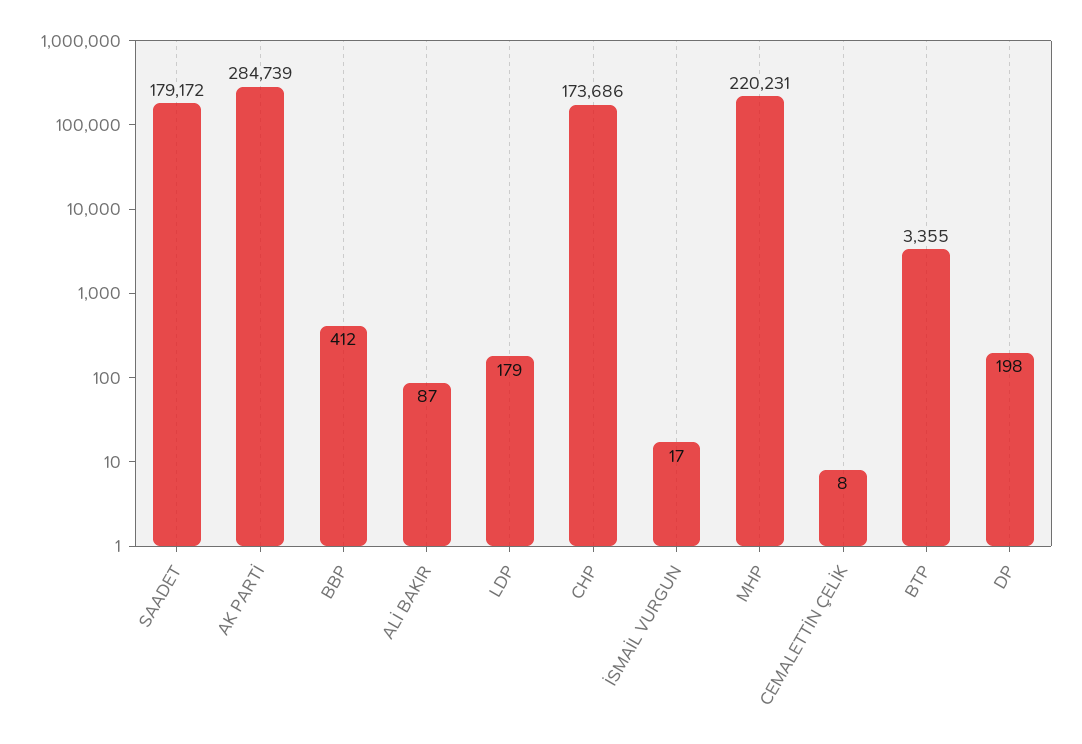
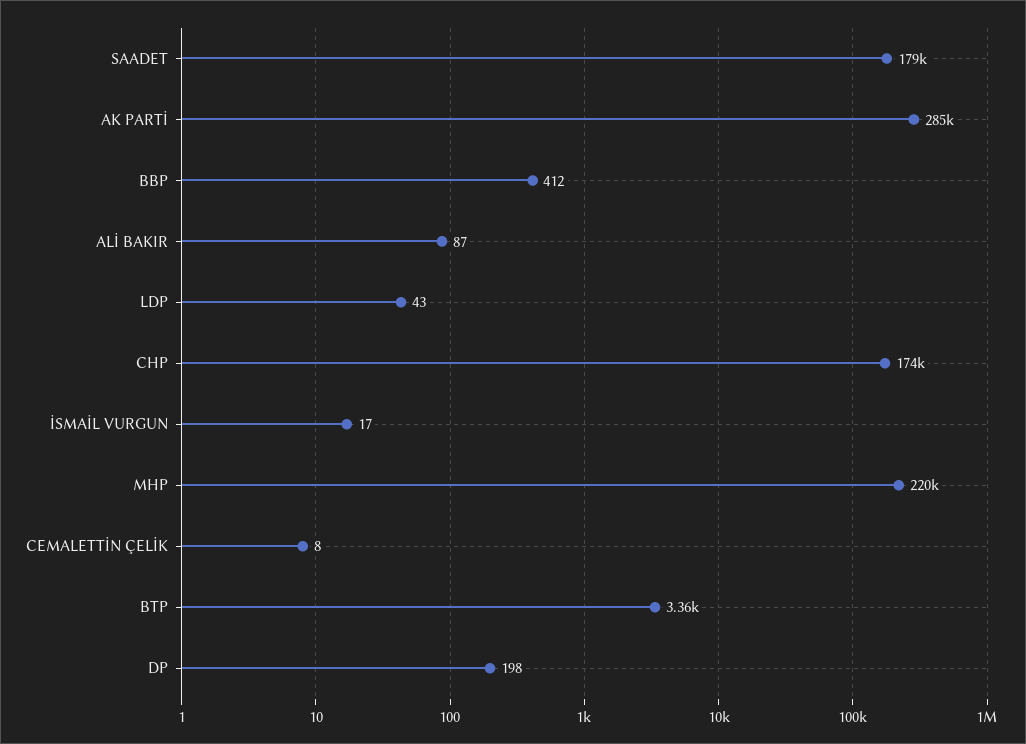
LDP: 179 -> 43

